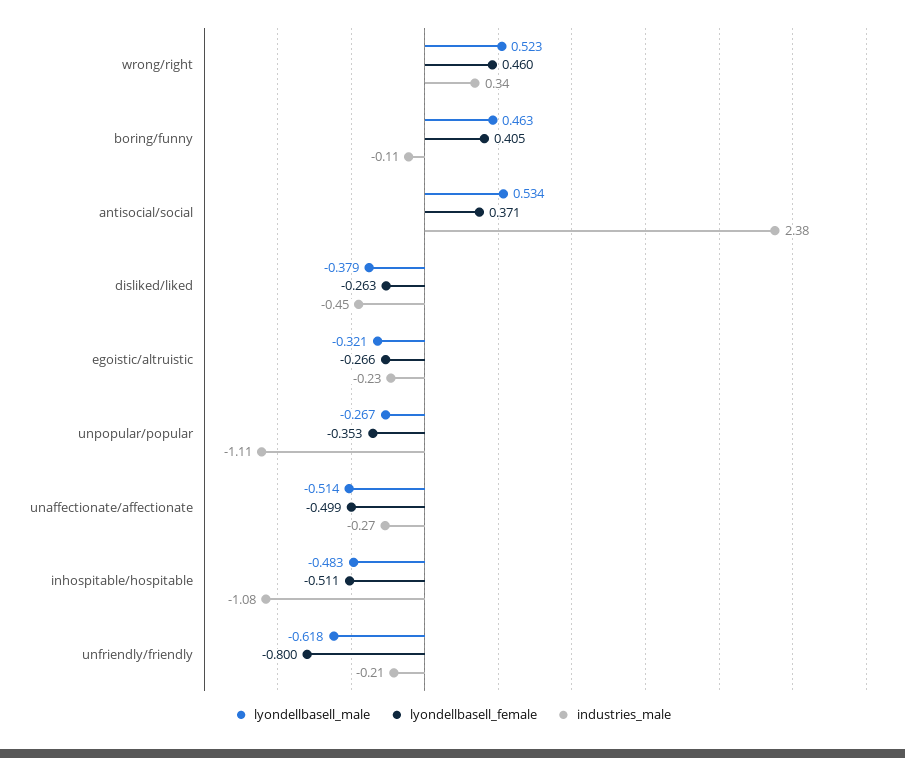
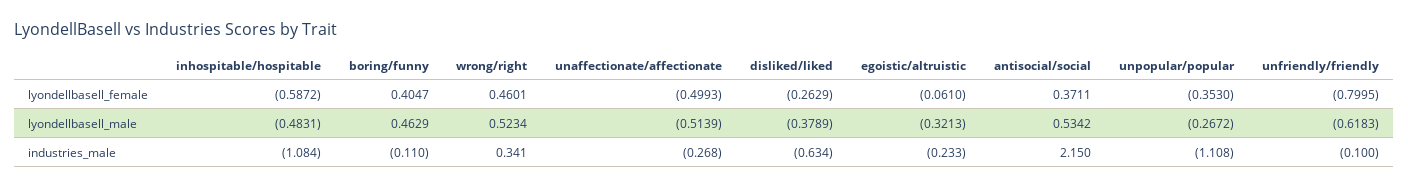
industries_male, antisocial/social: 2.38 -> 2.15
industries_male, disliked/liked: -0.45 -> -0.634
lyondellbasell_female, egoistic/altruistic: -0.266 -> -0.061
lyondellbasell_female, inhospitable/hospitable: -0.511 -> -0.5872
industries_male, unfriendly/friendly: -0.21 -> -0.1

